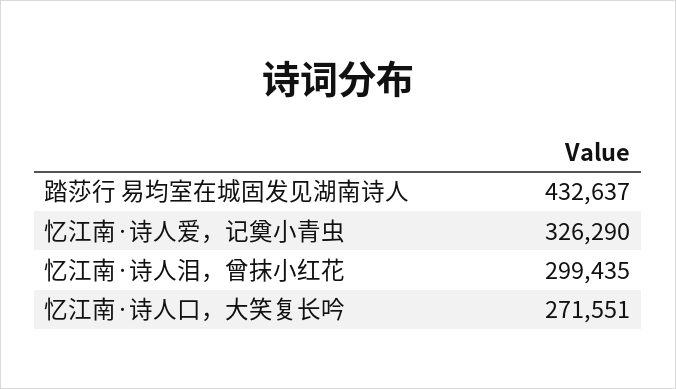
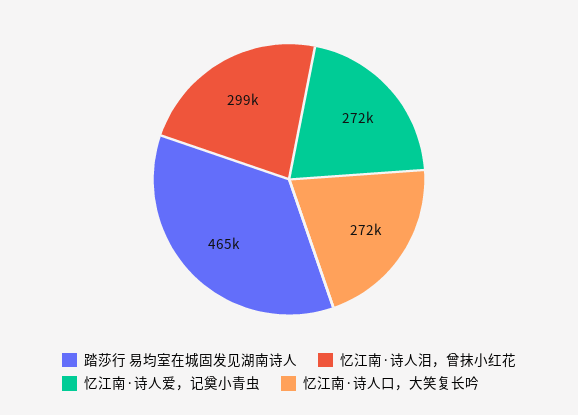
踏莎行 易均室在城固发见湖南诗人: 432637 -> 465000
忆江南·诗人爱，记奠小青虫: 326290 -> 272000

